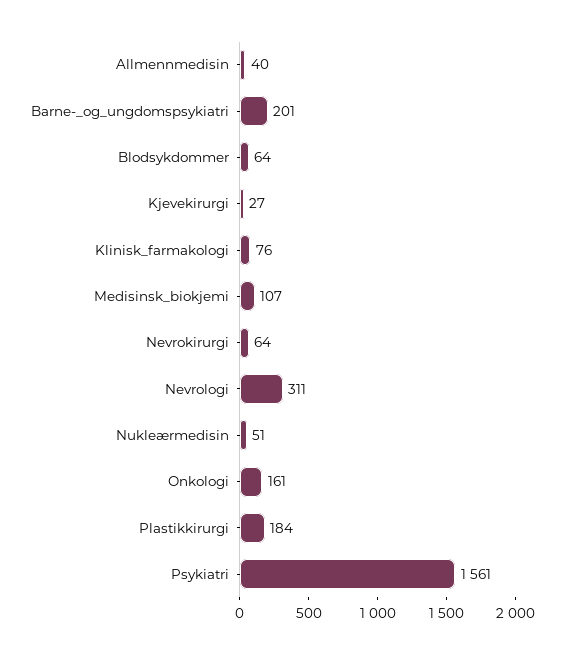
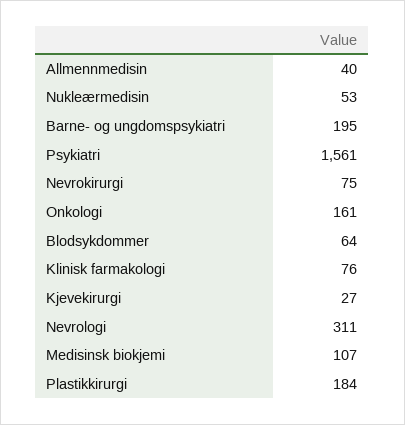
Barne-_og_ungdomspsykiatri: 201 -> 195
Nevrokirurgi: 64 -> 75
Nukleærmedisin: 51 -> 53

